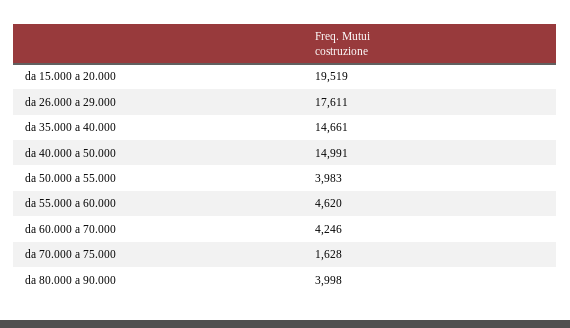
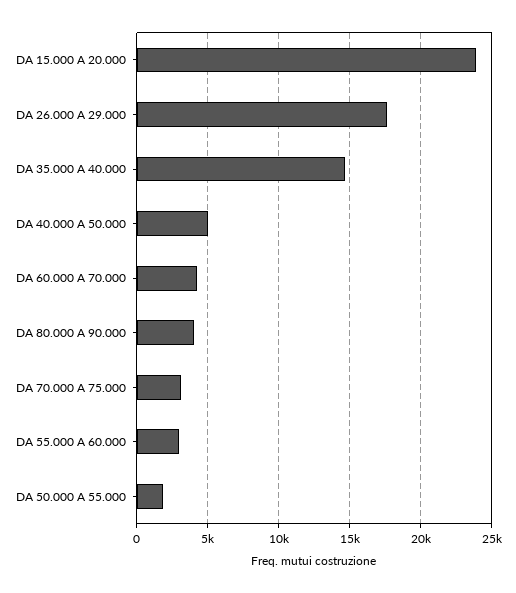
da 15.000 a 20.000: 19519 -> 24000
da 40.000 a 50.000: 14991 -> 5000
da 50.000 a 55.000: 3983 -> 2000
da 55.000 a 60.000: 4620 -> 3000
da 70.000 a 75.000: 1628 -> 3000

